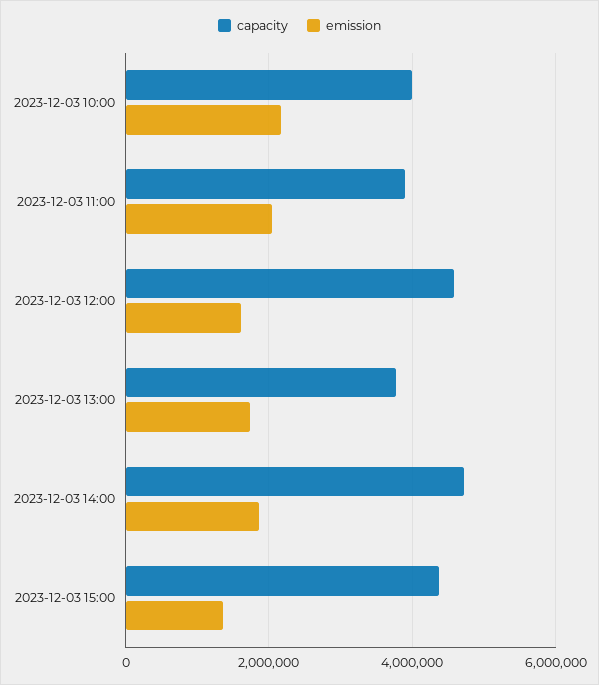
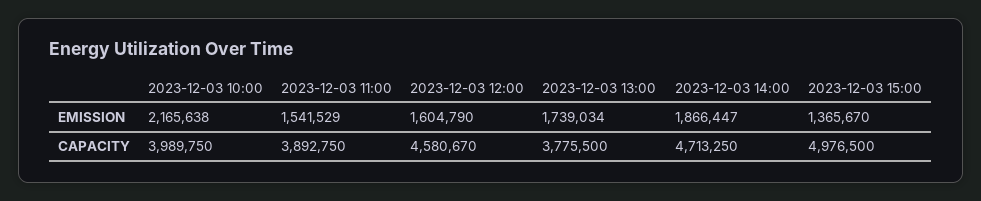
emission, 2023-12-03 11:00: 2000000 -> 1541529
capacity, 2023-12-03 15:00: 4400000 -> 4976500

